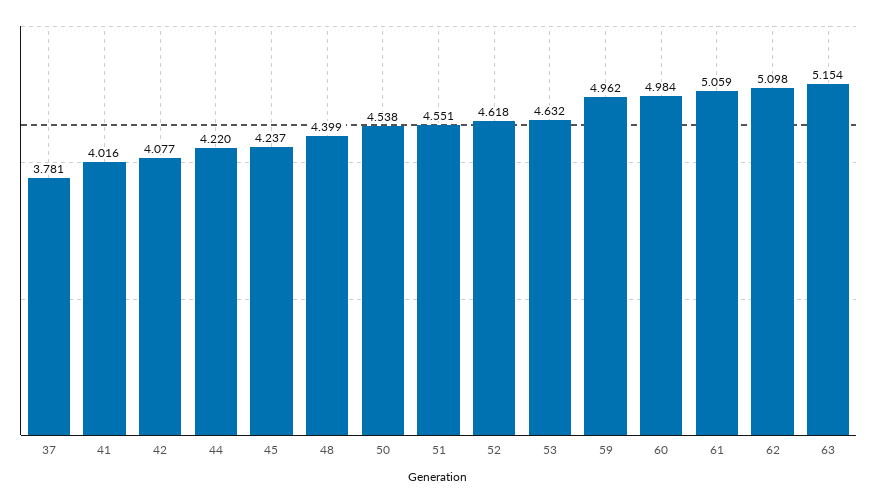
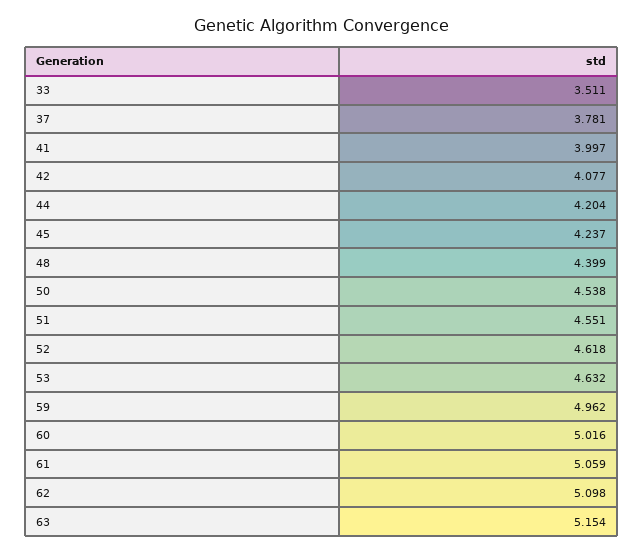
41: 4.016 -> 3.997
44: 4.22 -> 4.204
60: 4.984 -> 5.016
33: none -> 3.511

